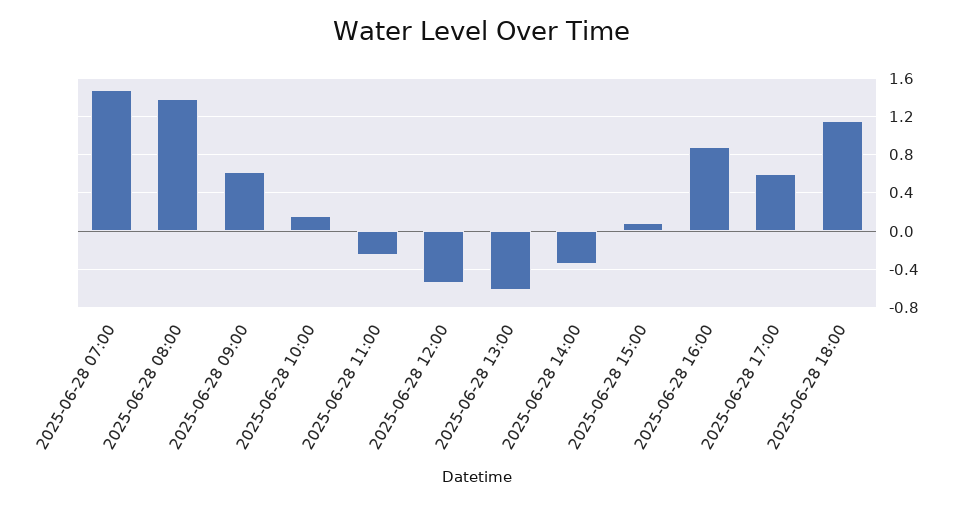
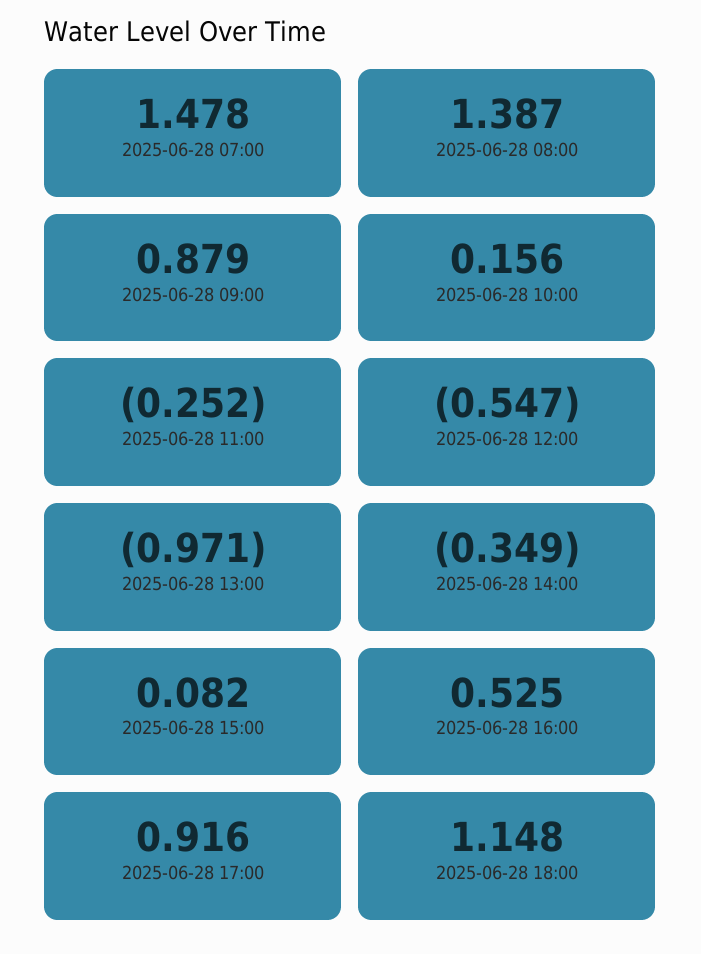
2025-06-28 09:00: 0.6 -> 0.879
2025-06-28 13:00: -0.6 -> -0.971
2025-06-28 16:00: 0.9 -> 0.525
2025-06-28 17:00: 0.6 -> 0.916

